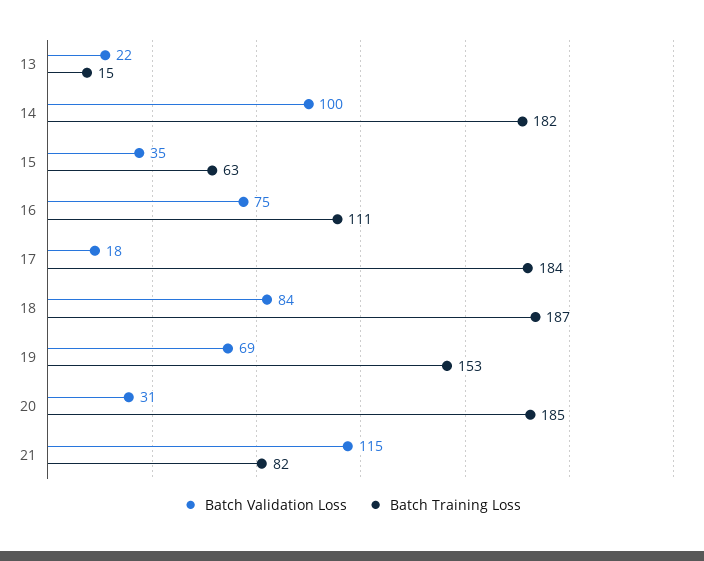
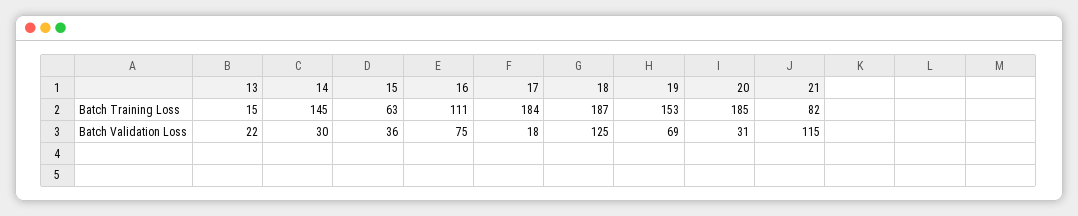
Batch Validation Loss, 14: 100 -> 30
Batch Training Loss, 14: 182 -> 145
Batch Validation Loss, 15: 35 -> 36
Batch Validation Loss, 18: 84 -> 125

